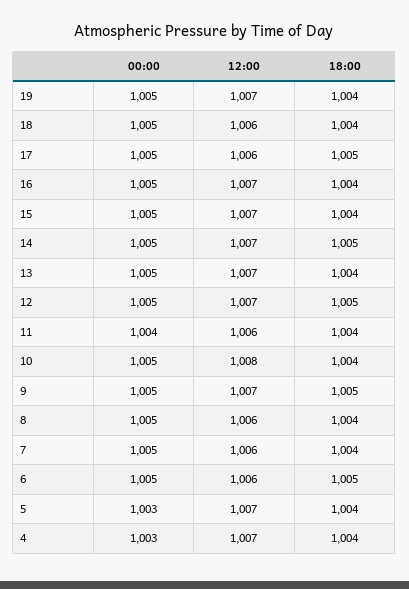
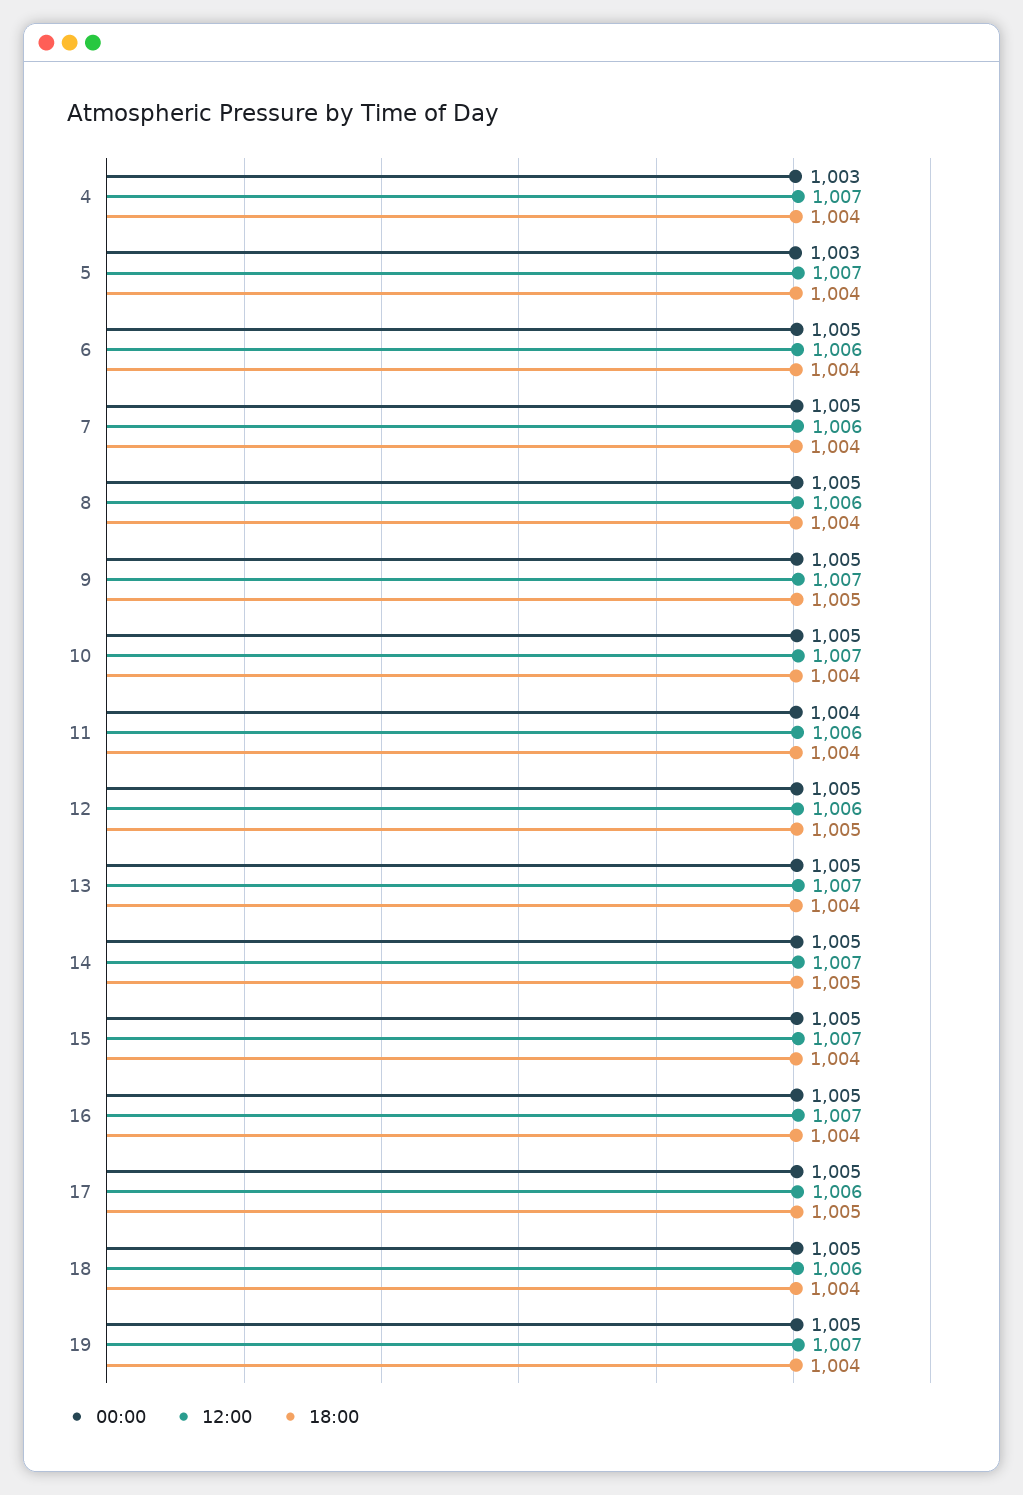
12:00, 12: 1007 -> 1006
12:00, 10: 1008 -> 1007
18:00, 6: 1005 -> 1004

